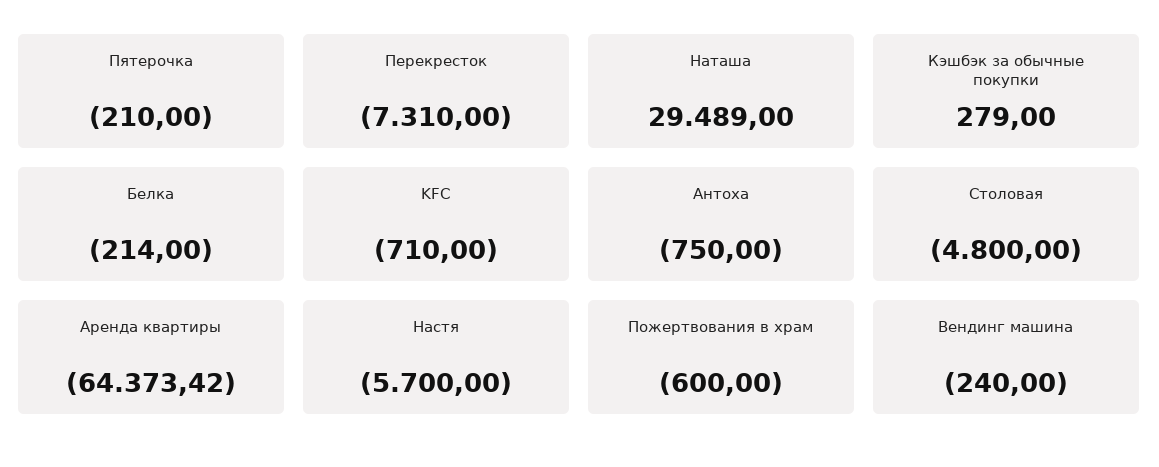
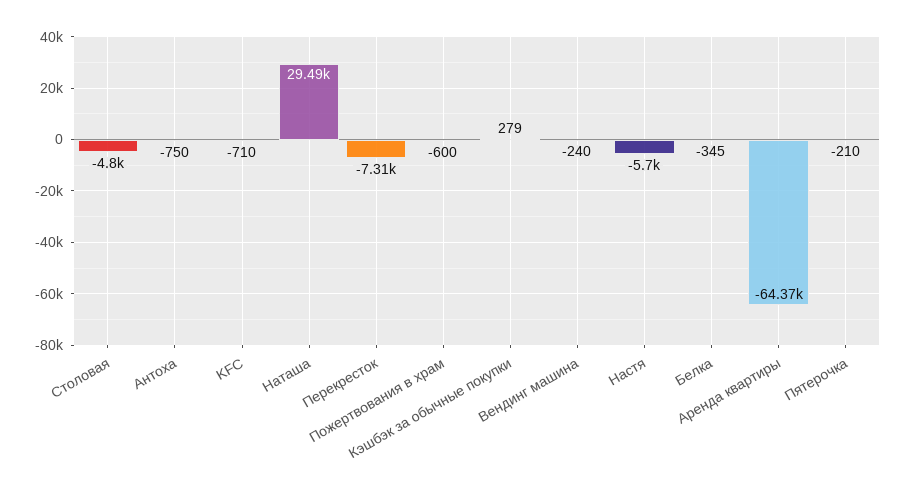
Белка: -214 -> -345

